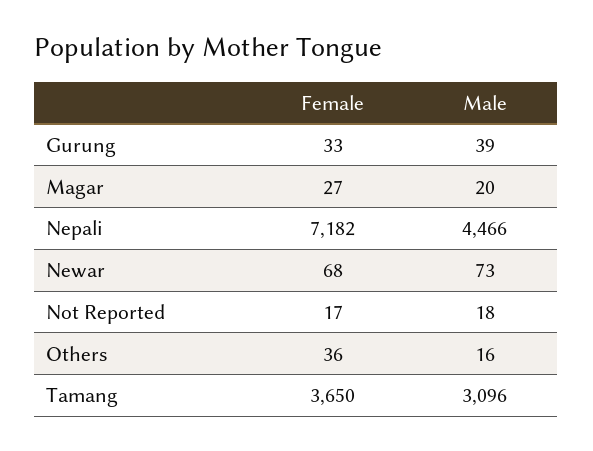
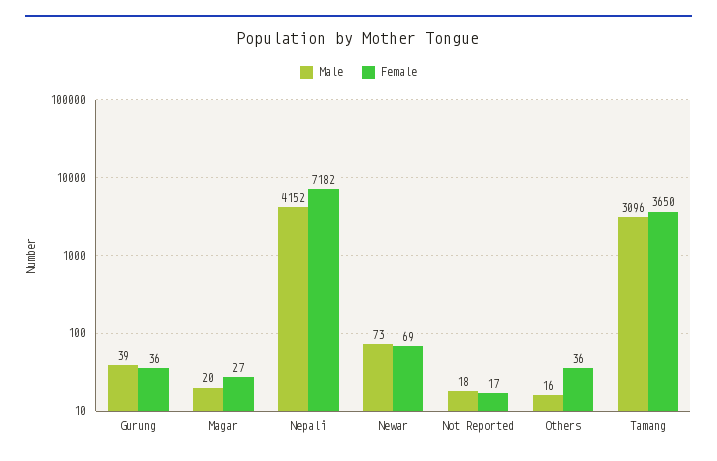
Female, Gurung: 33 -> 36
Male, Nepali: 4466 -> 4152
Female, Newar: 68 -> 69

